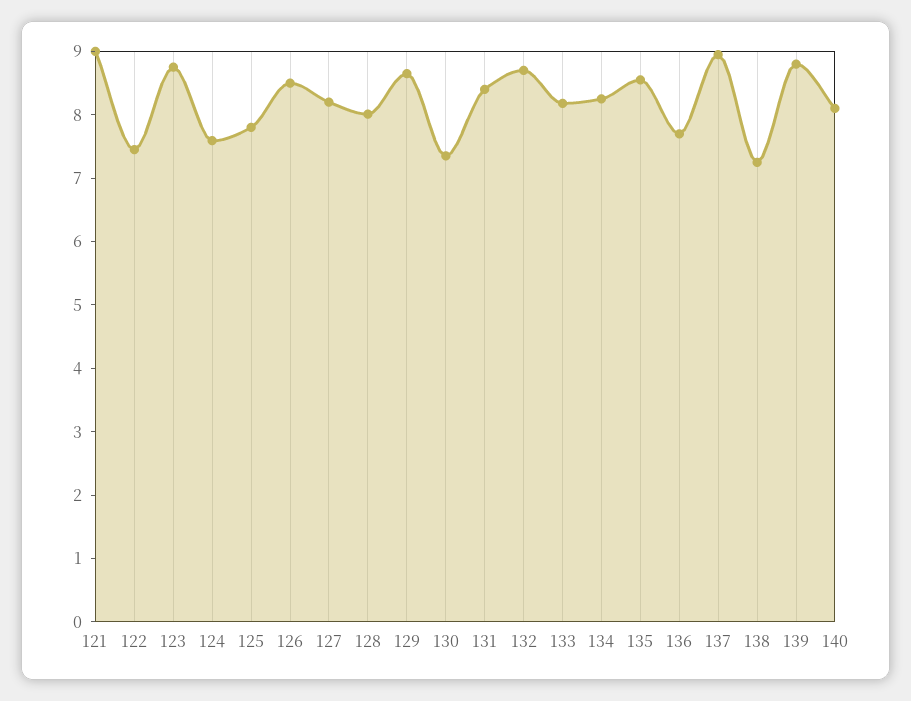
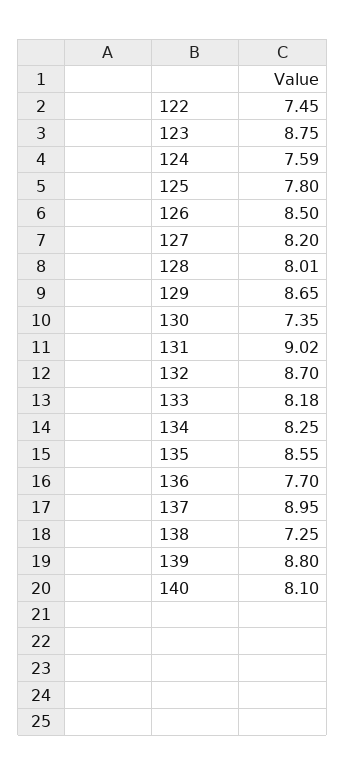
121: 9 -> none
131: 8.4 -> 9.02

